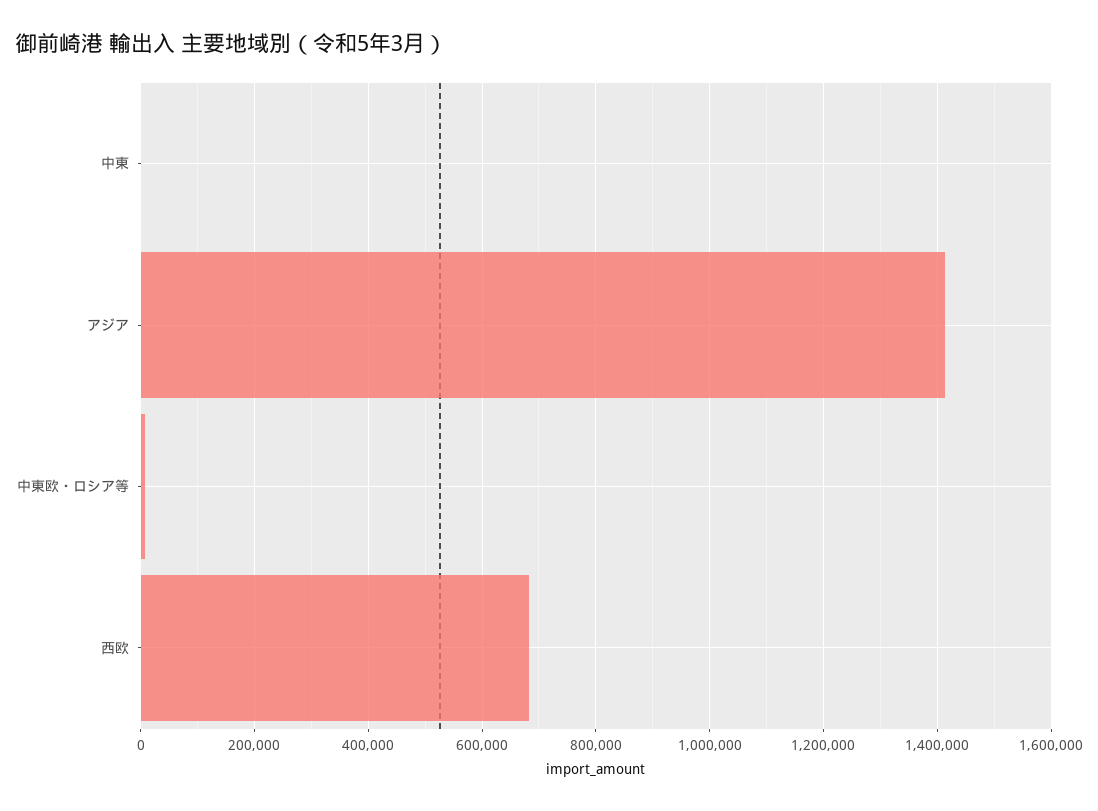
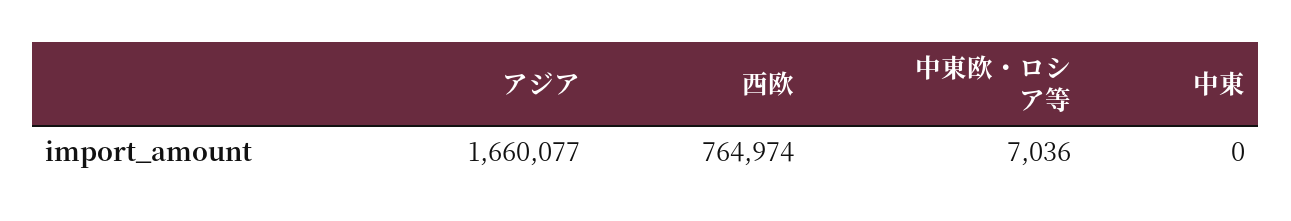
アジア: 1420000 -> 1660077
西欧: 680000 -> 764974

